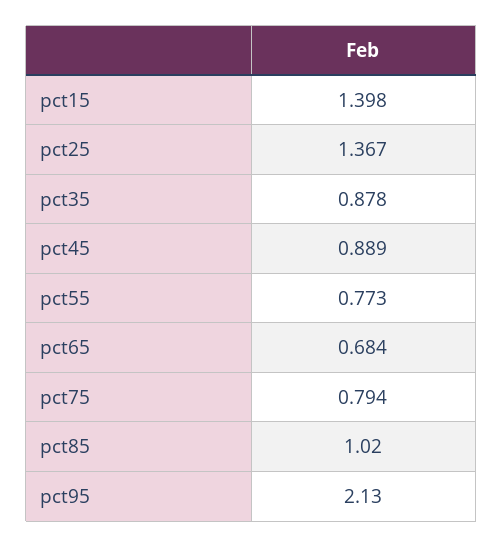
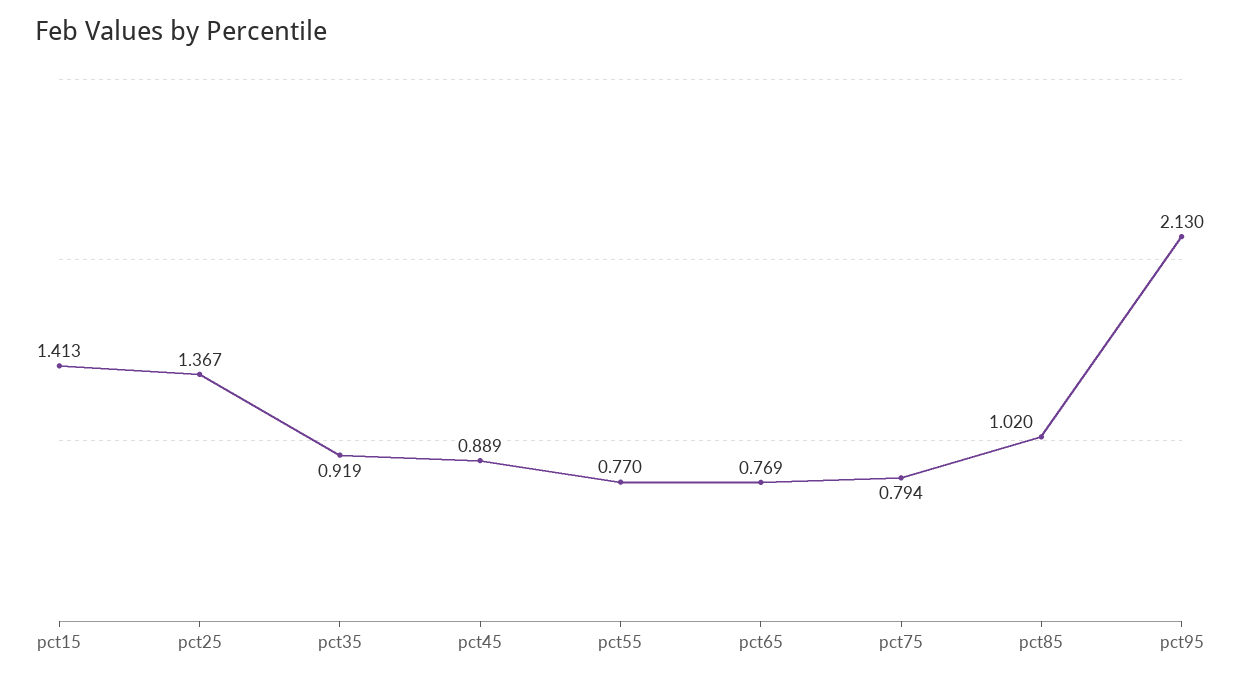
pct15: 1.398 -> 1.413
pct35: 0.878 -> 0.919
pct55: 0.773 -> 0.77
pct65: 0.684 -> 0.769

